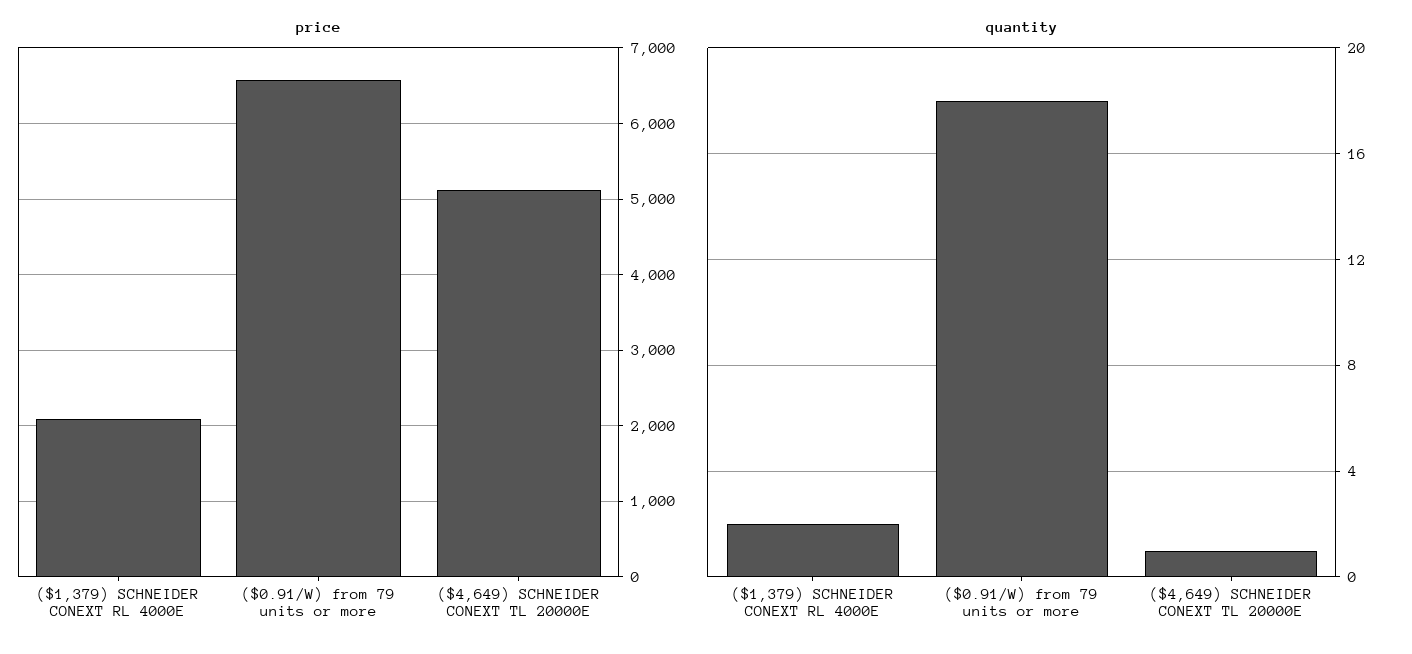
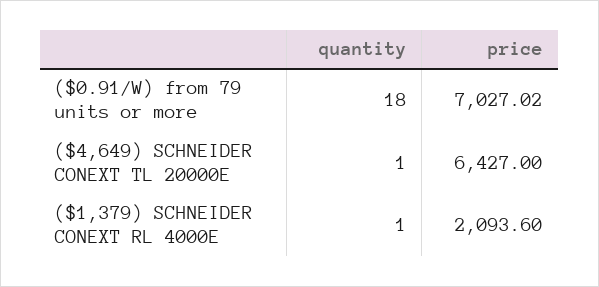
price, ($0.91/W) from 79 units or more: 6600 -> 7027.02
price, ($4,649) SCHNEIDER CONEXT TL 20000E: 5100 -> 6427
quantity, ($1,379) SCHNEIDER CONEXT RL 4000E: 2 -> 1

